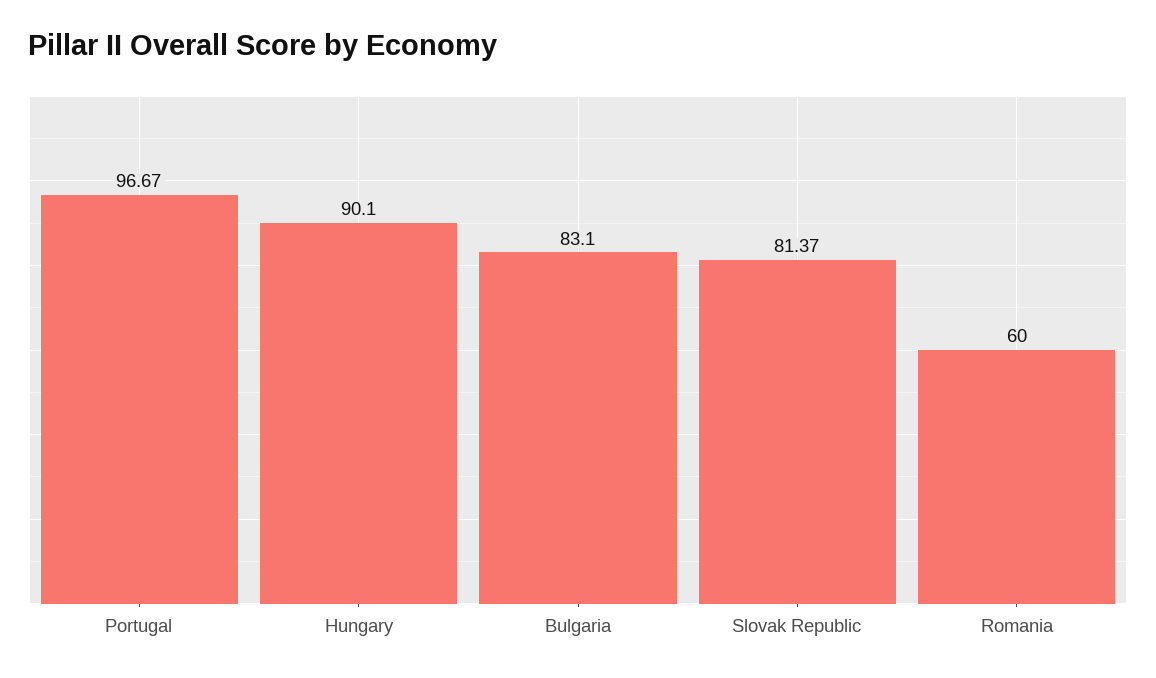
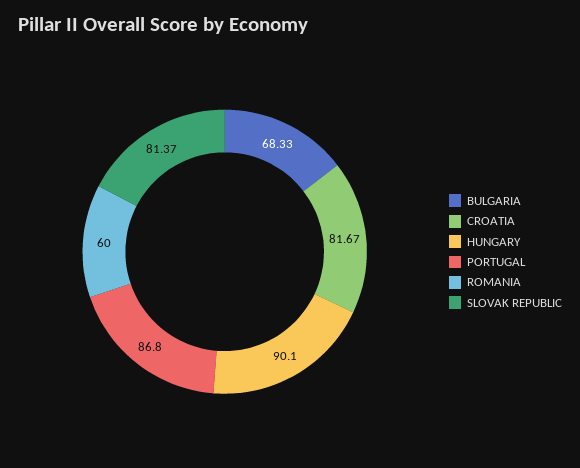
Portugal: 96.67 -> 86.8
Bulgaria: 83.1 -> 68.33
CROATIA: none -> 81.67

